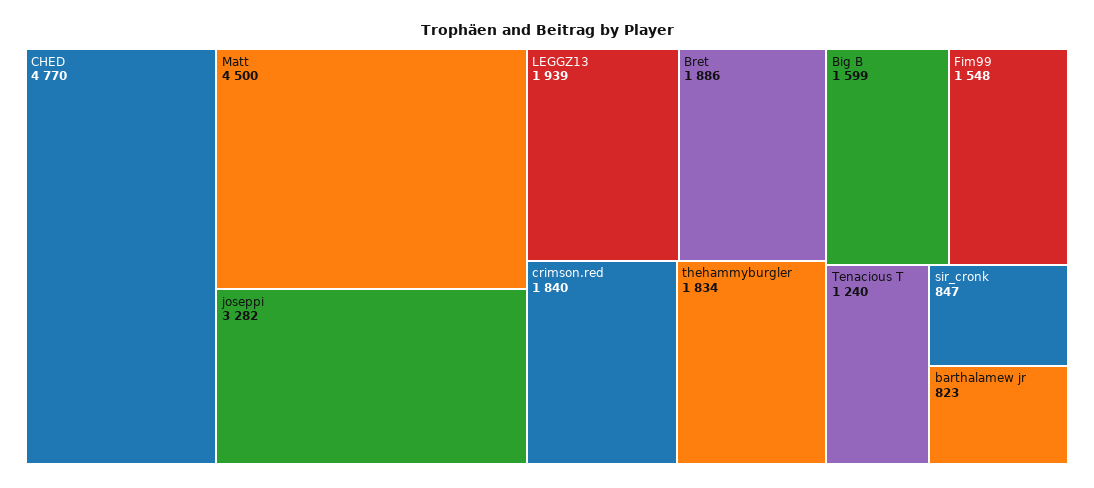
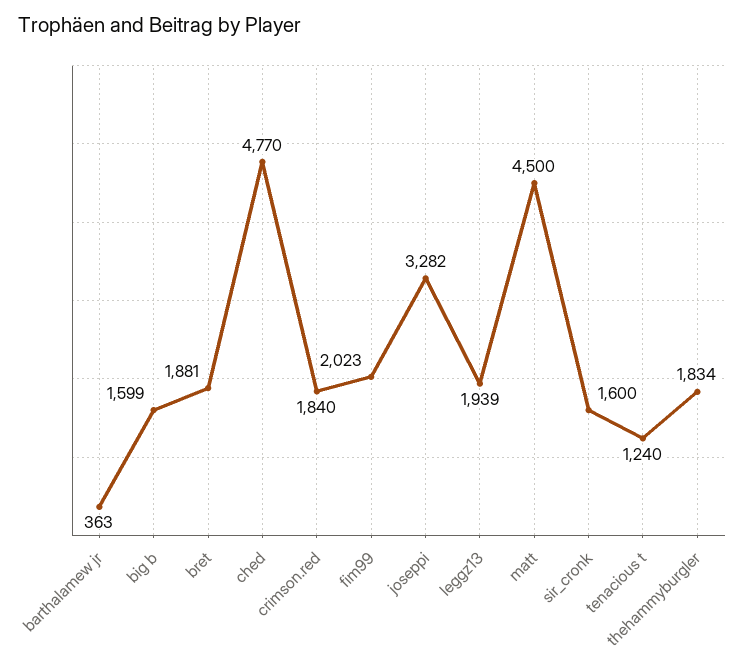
Bret: 1886 -> 1881
Fim99: 1548 -> 2023
sir_cronk: 847 -> 1600
barthalamew jr: 823 -> 363

